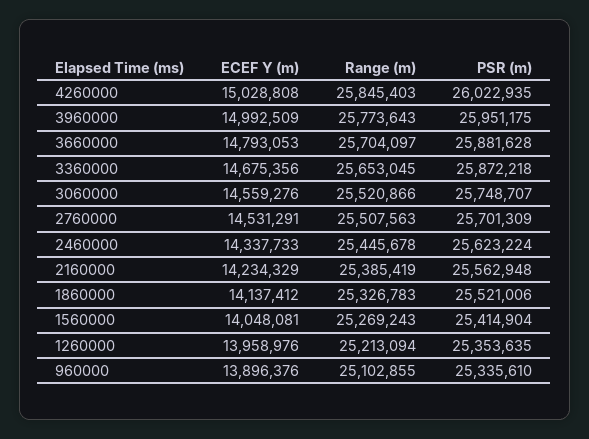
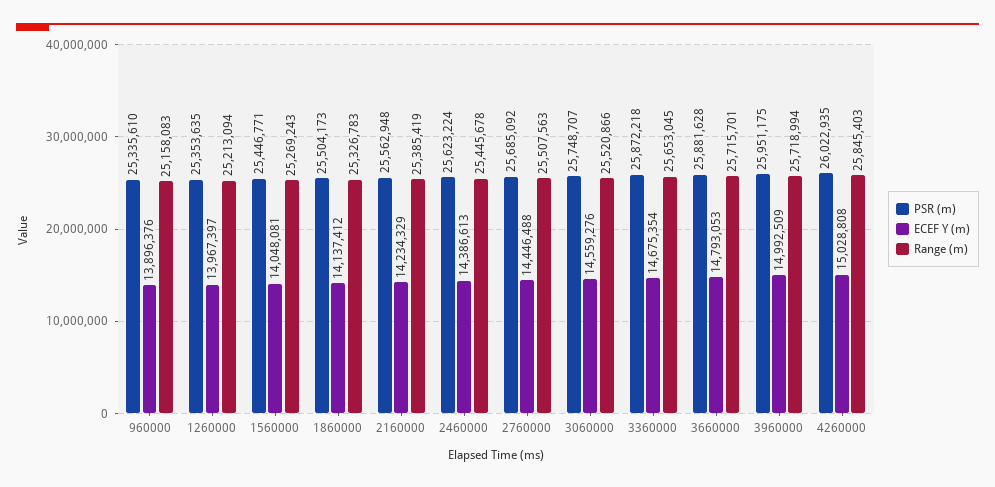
Range (m), 3960000: 25773643 -> 25718994
Range (m), 3660000: 25704097 -> 25715701
ECEF Y (m), 3360000: 14675356 -> 14675354
ECEF Y (m), 2760000: 14531291 -> 14446488
PSR (m), 2760000: 25701309 -> 25685092
ECEF Y (m), 2460000: 14337733 -> 14386613
PSR (m), 1860000: 25521006 -> 25504173
PSR (m), 1560000: 25414904 -> 25446771
ECEF Y (m), 1260000: 13958976 -> 13967397
Range (m), 960000: 25102855 -> 25158083

